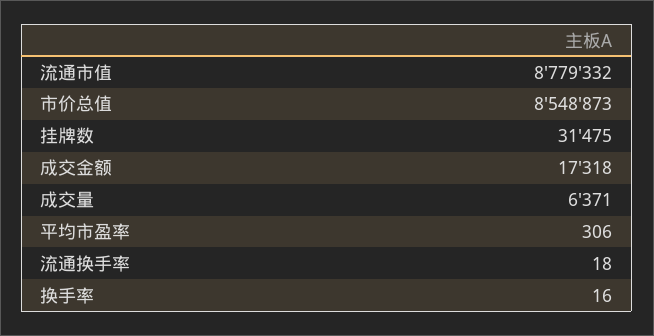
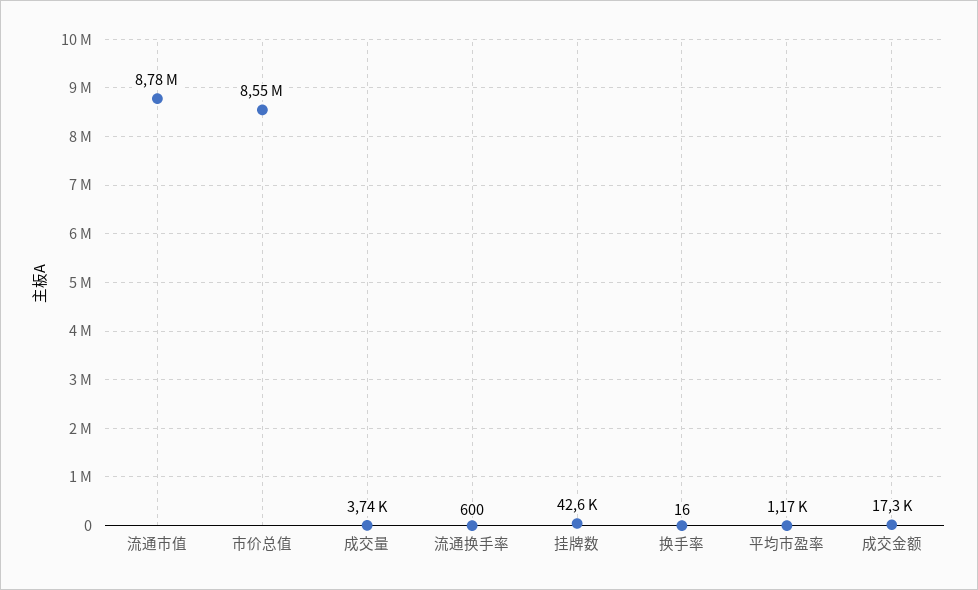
挂牌数: 31475 -> 42600
成交量: 6371 -> 3740
平均市盈率: 306 -> 1170
流通换手率: 18 -> 600

